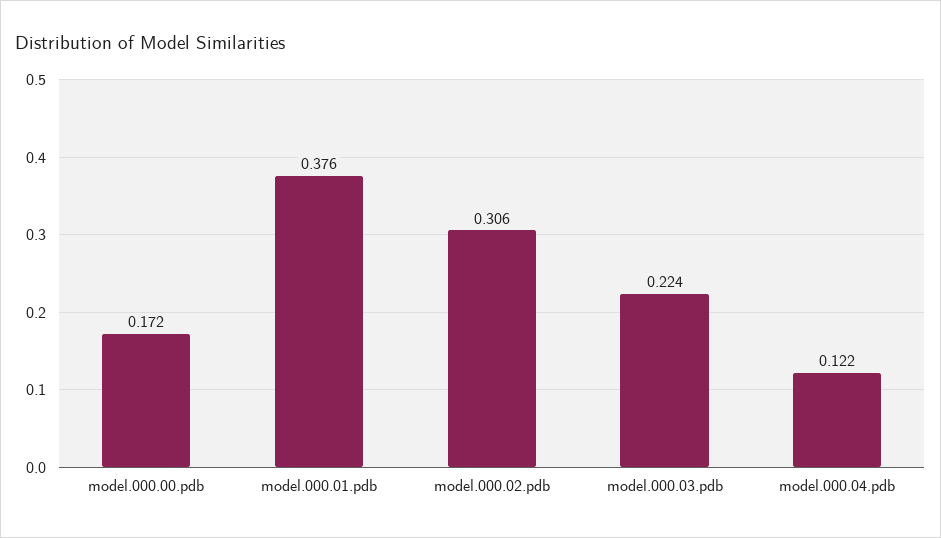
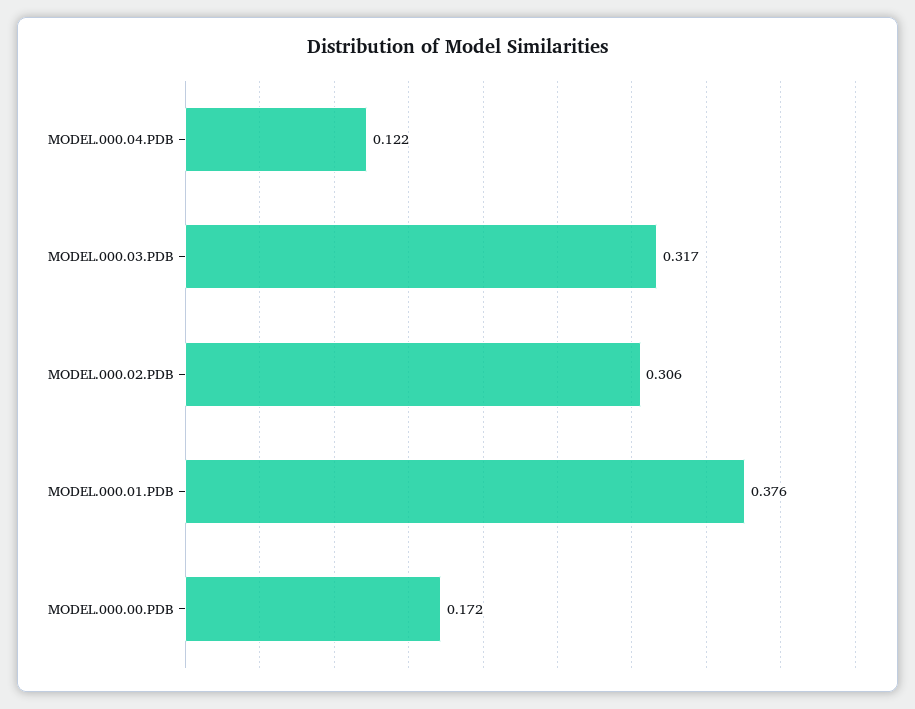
model.000.03.pdb: 0.224 -> 0.317

